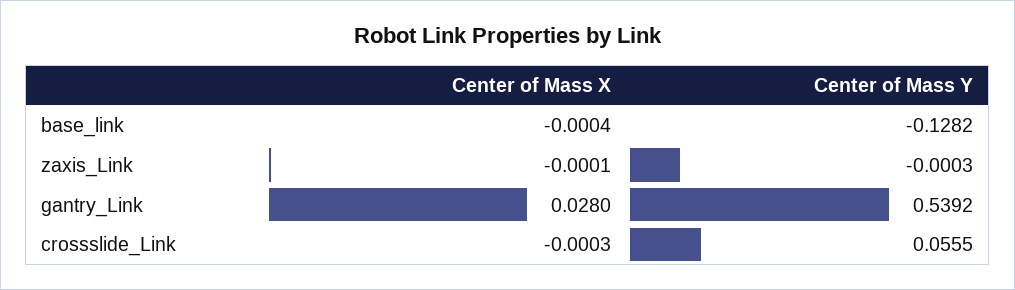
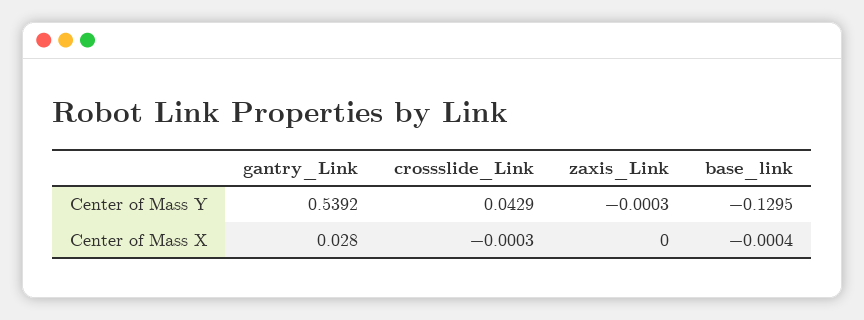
Center of Mass Y, base_link: -0.1282 -> -0.1295
Center of Mass X, zaxis_Link: -0.0001 -> 0
Center of Mass Y, crossslide_Link: 0.0555 -> 0.0429

